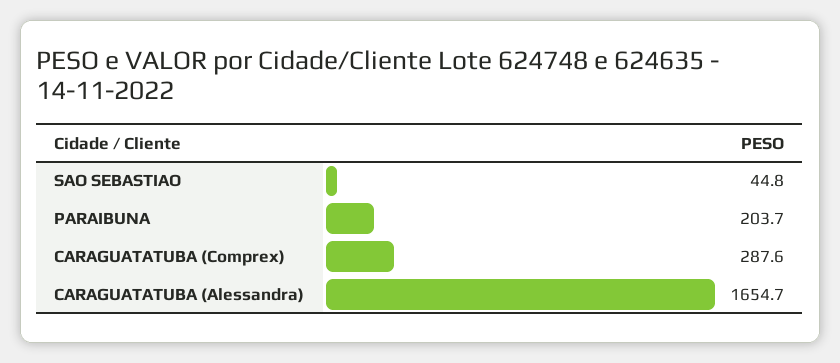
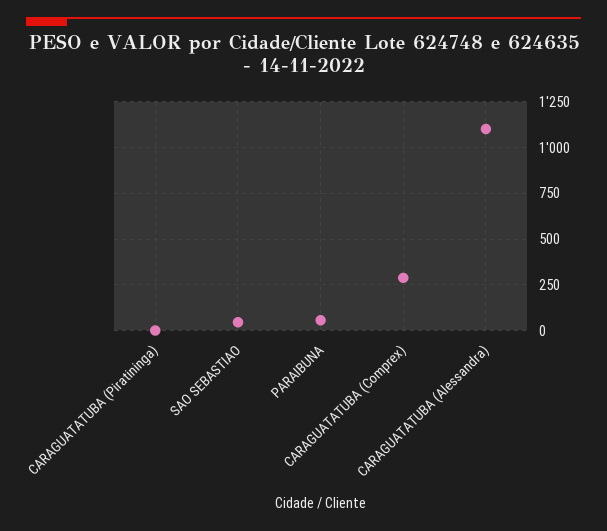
PARAIBUNA: 203.7 -> 50
CARAGUATATUBA (Alessandra): 1654.7 -> 1100
CARAGUATATUBA (Piratininga): none -> 0

